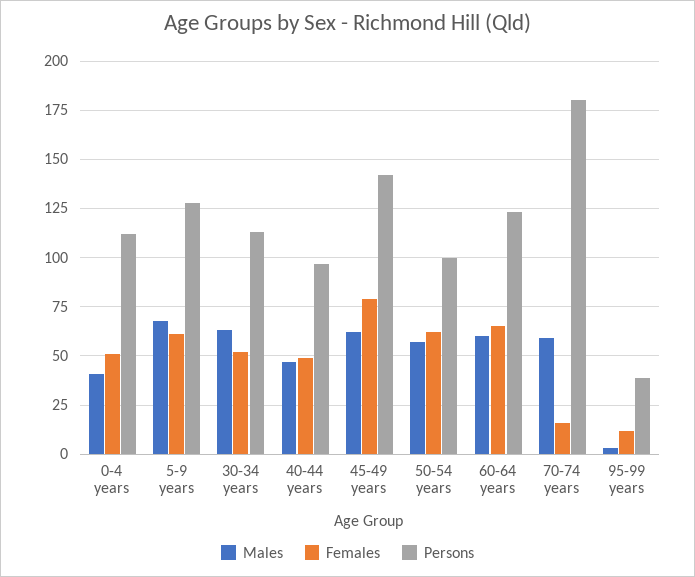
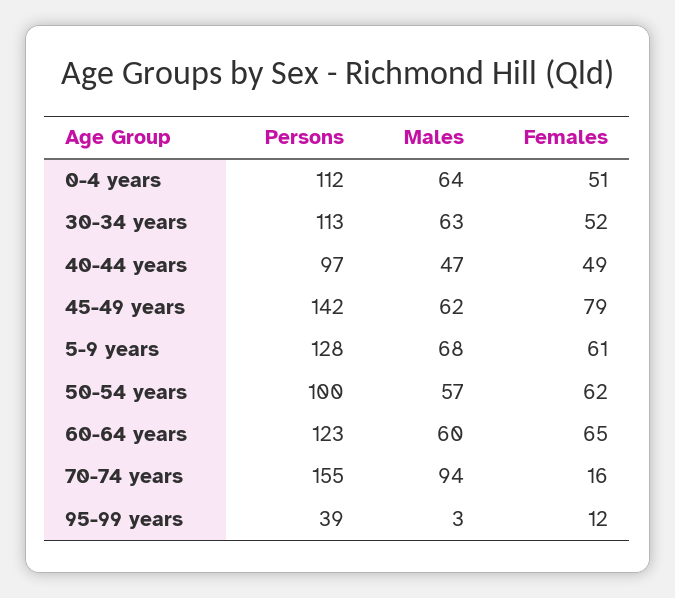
Males, 0-4 years: 40 -> 64
Males, 70-74 years: 60 -> 94
Persons, 70-74 years: 180 -> 155

